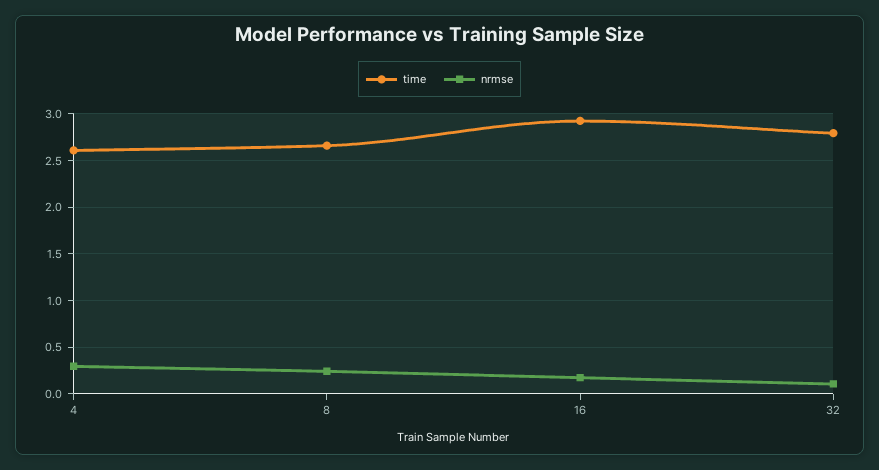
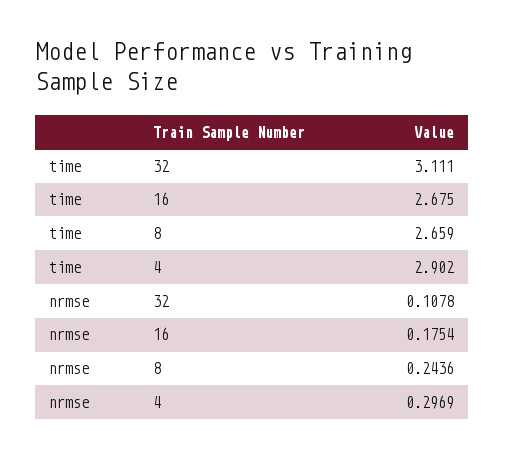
time, 4: 2.6 -> 2.902
time, 16: 2.9 -> 2.675
time, 32: 2.8 -> 3.111

